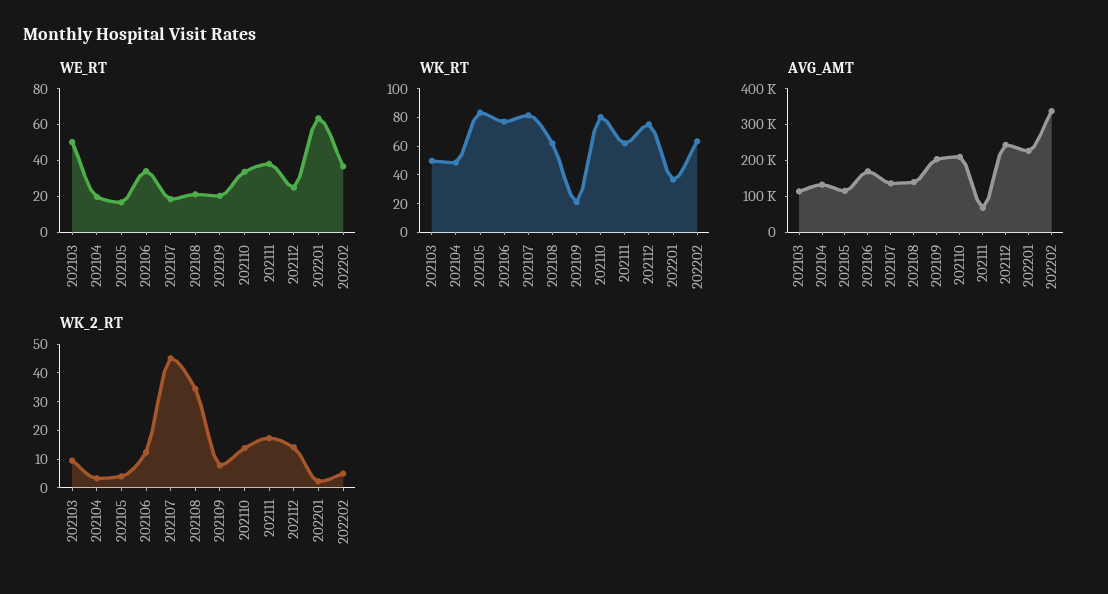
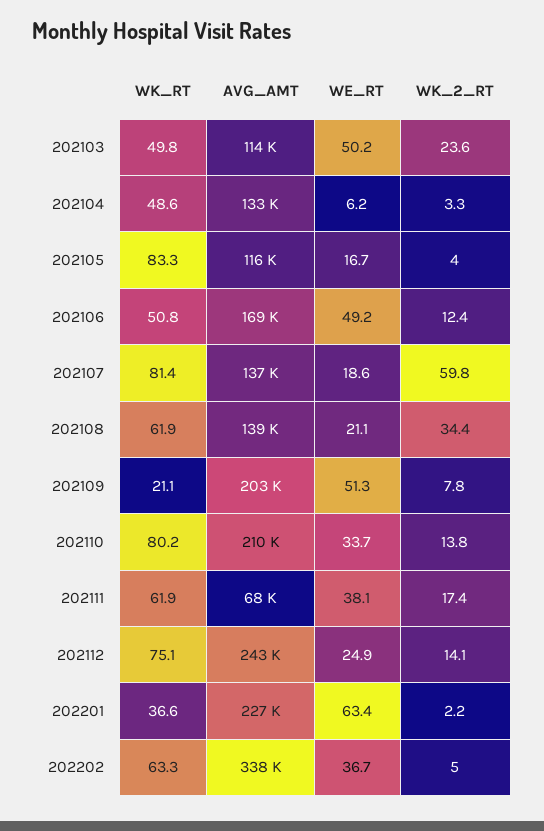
WE_RT, 202104: 20 -> 6.2
WE_RT, 202106: 35 -> 49.2
WE_RT, 202109: 20 -> 51.3
WK_RT, 202106: 80 -> 50.8
WK_2_RT, 202103: 10 -> 23.6
WK_2_RT, 202107: 45 -> 59.8

